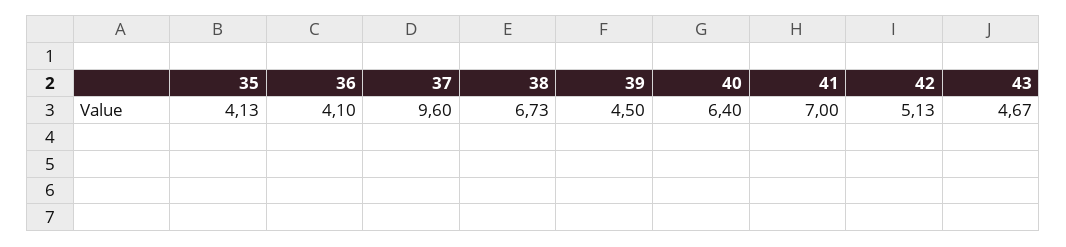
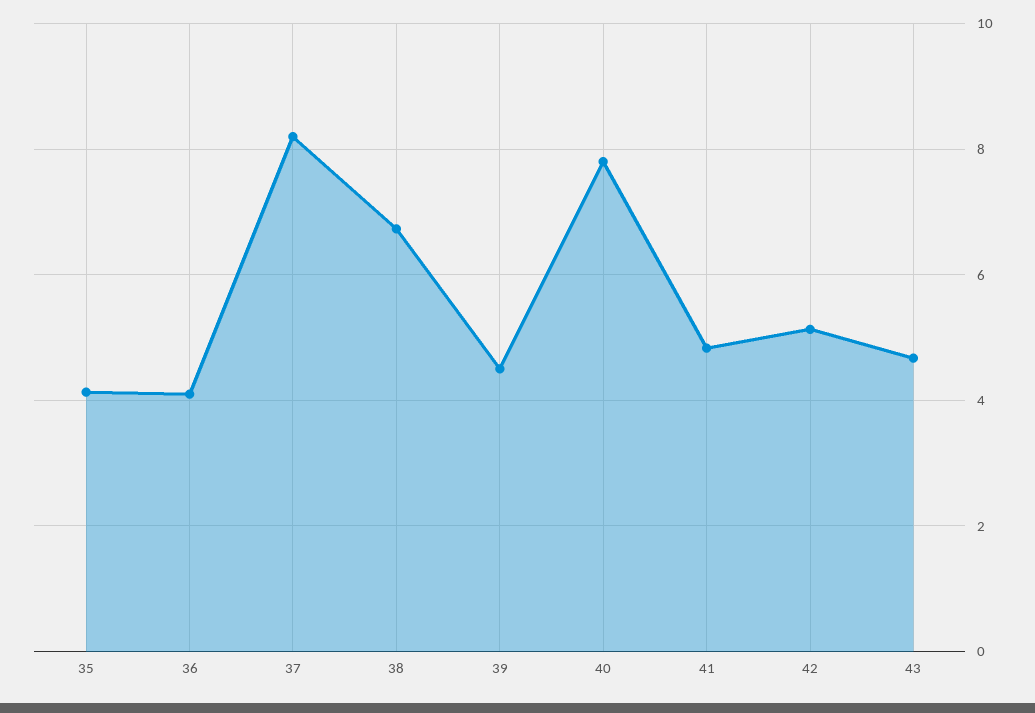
37: 9.6 -> 8.2
40: 6.4 -> 7.8
41: 7 -> 4.8

